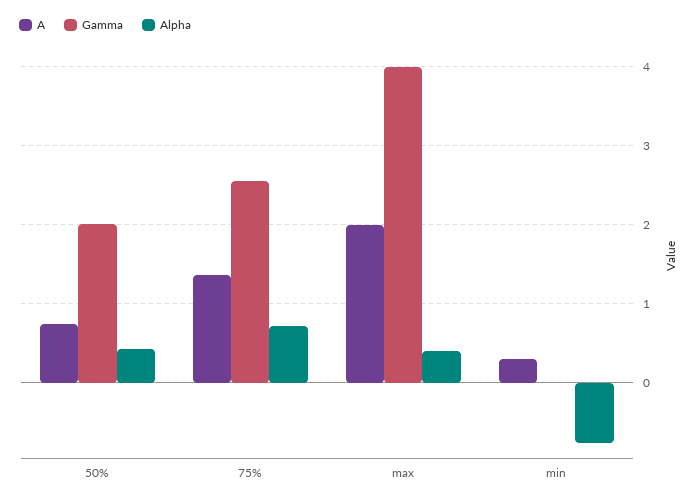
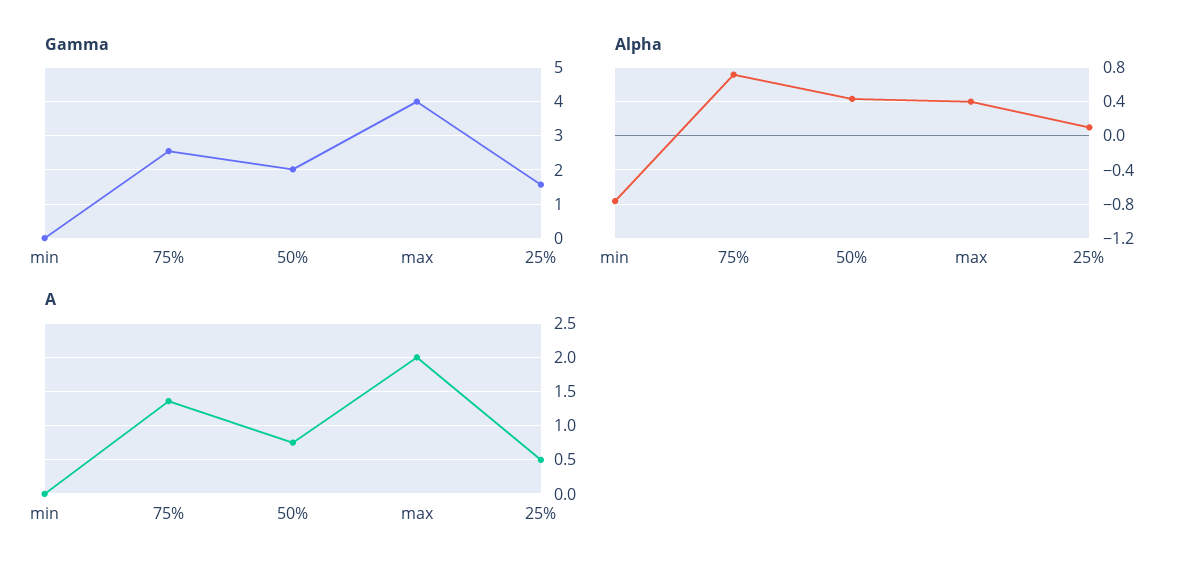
A, min: 0.3 -> 0
Gamma, 25%: none -> 1.6
Alpha, 25%: none -> 0.1
A, 25%: none -> 0.5

